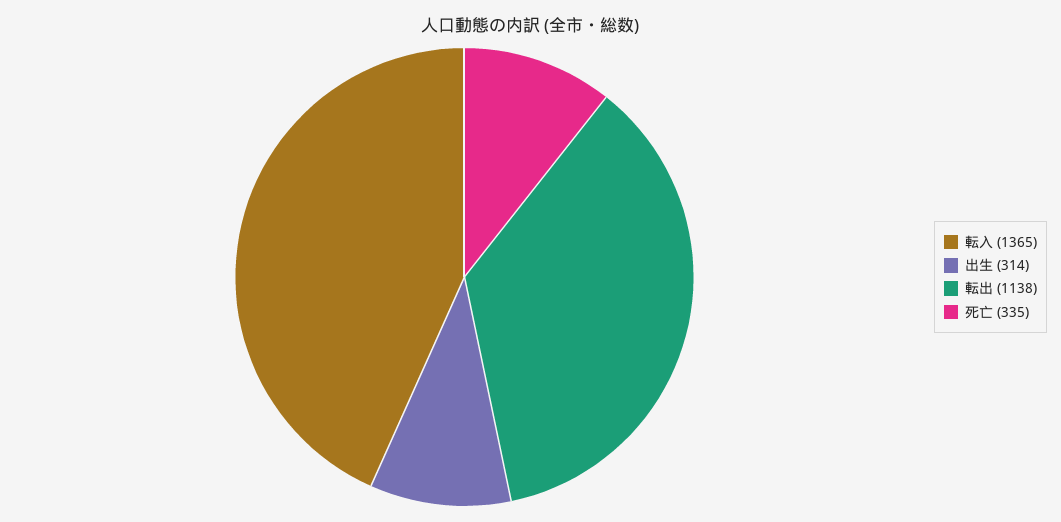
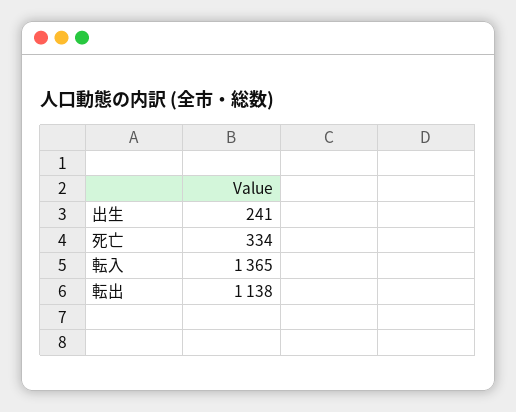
出生: 314 -> 241
死亡: 335 -> 334

